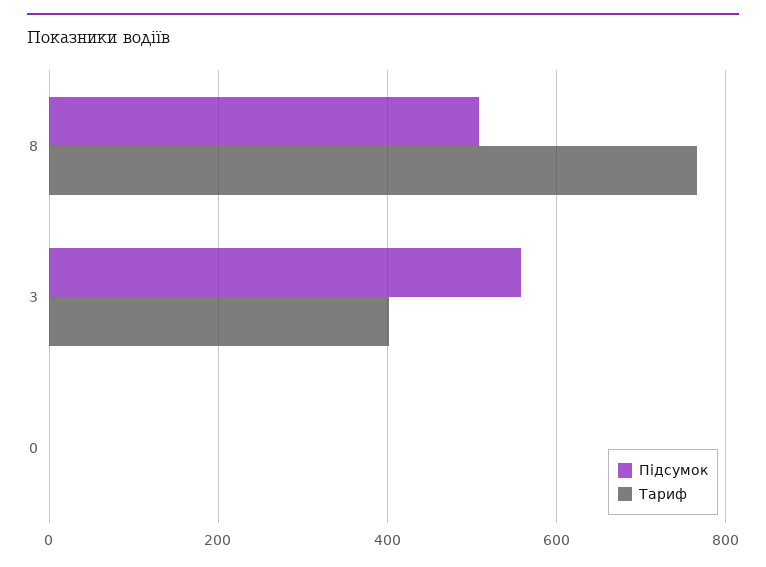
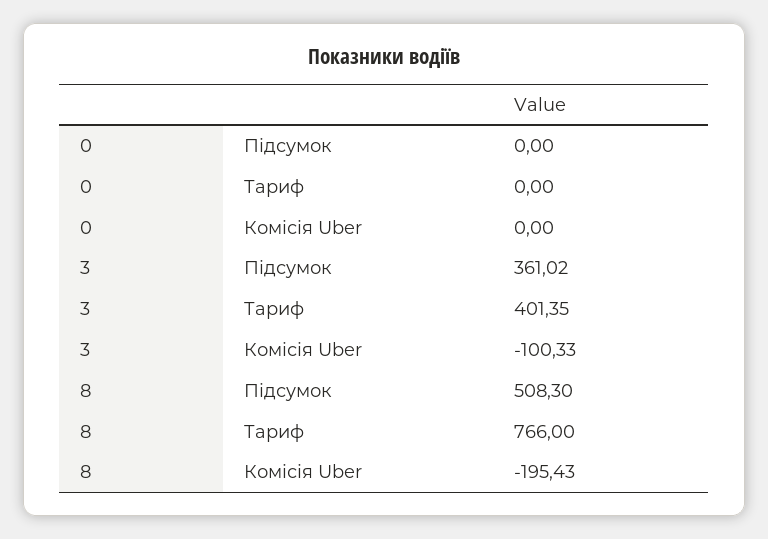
Підсумок, 3: 560 -> 361.02
Комісія Uber, 0: none -> 0
Комісія Uber, 3: none -> -100.33
Комісія Uber, 8: none -> -195.43

